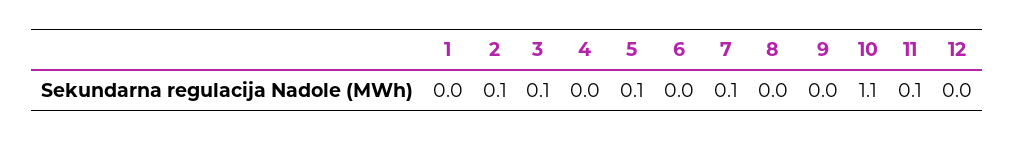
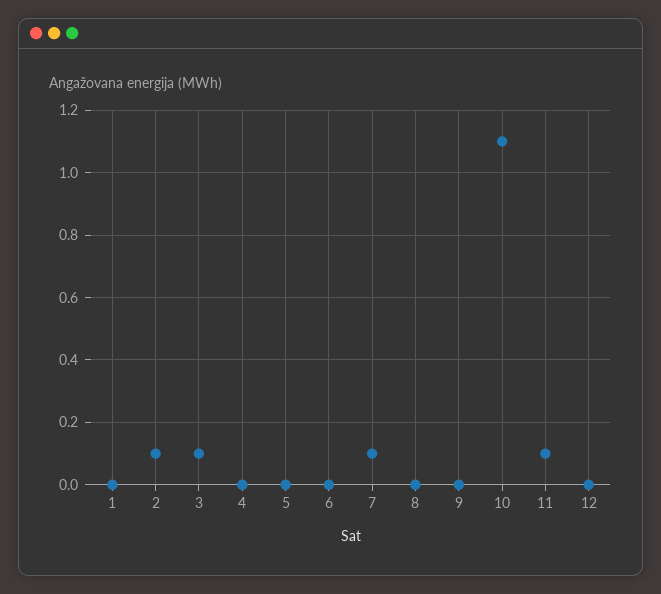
5: 0.1 -> 0

